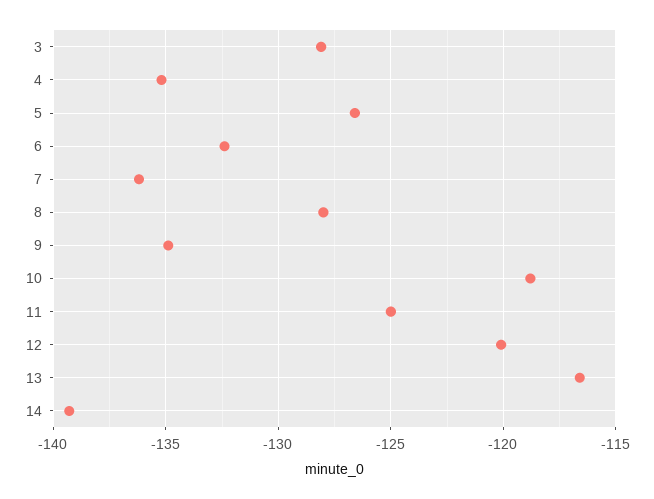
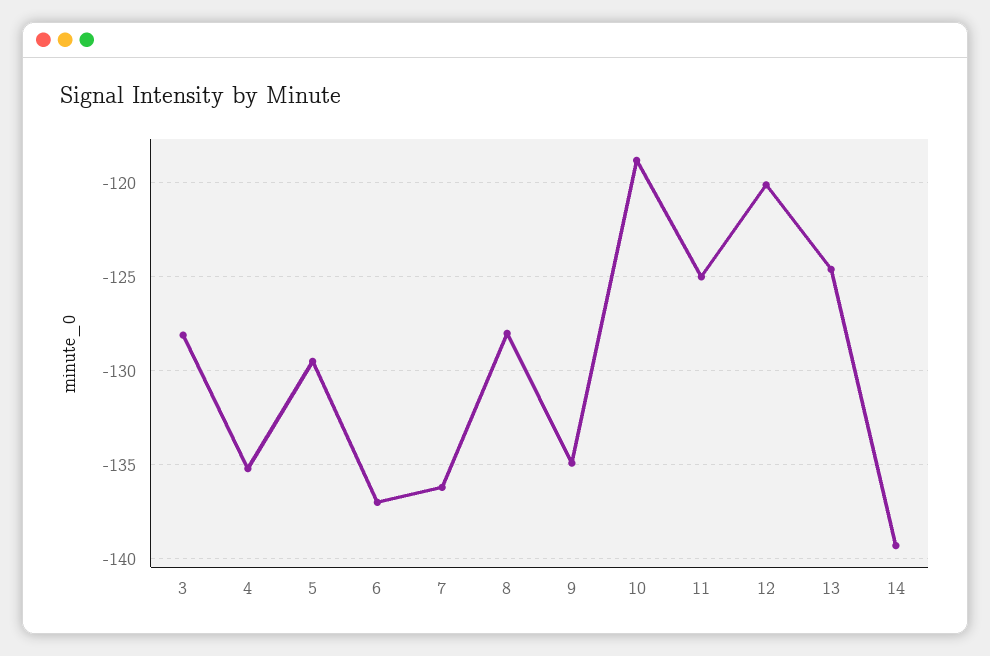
5: -126.5 -> -129.5
6: -132.5 -> -137
13: -116.5 -> -124.5

